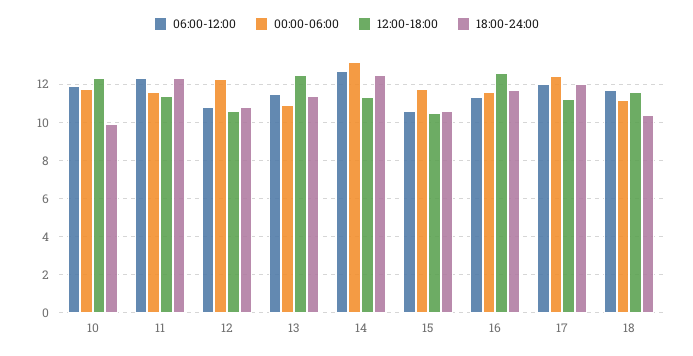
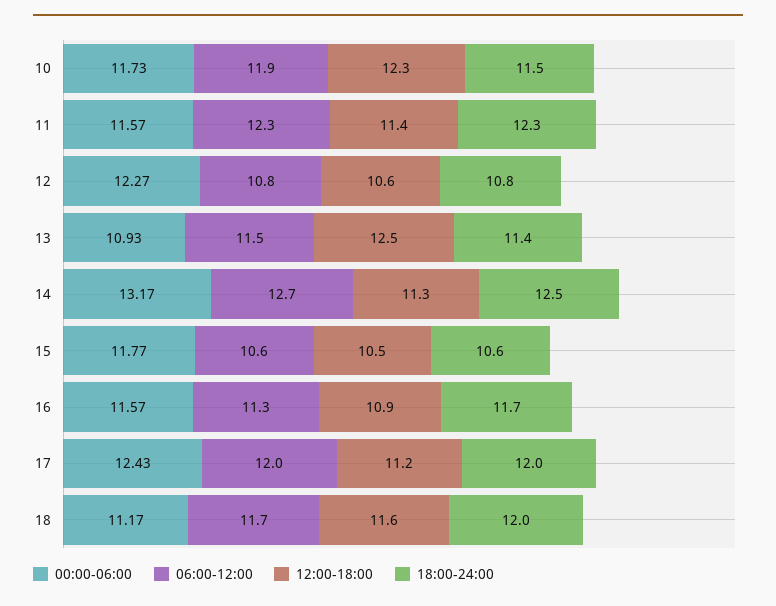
18:00-24:00, 10: 10 -> 11.5
12:00-18:00, 16: 12.5 -> 10.9
18:00-24:00, 18: 10.5 -> 12

